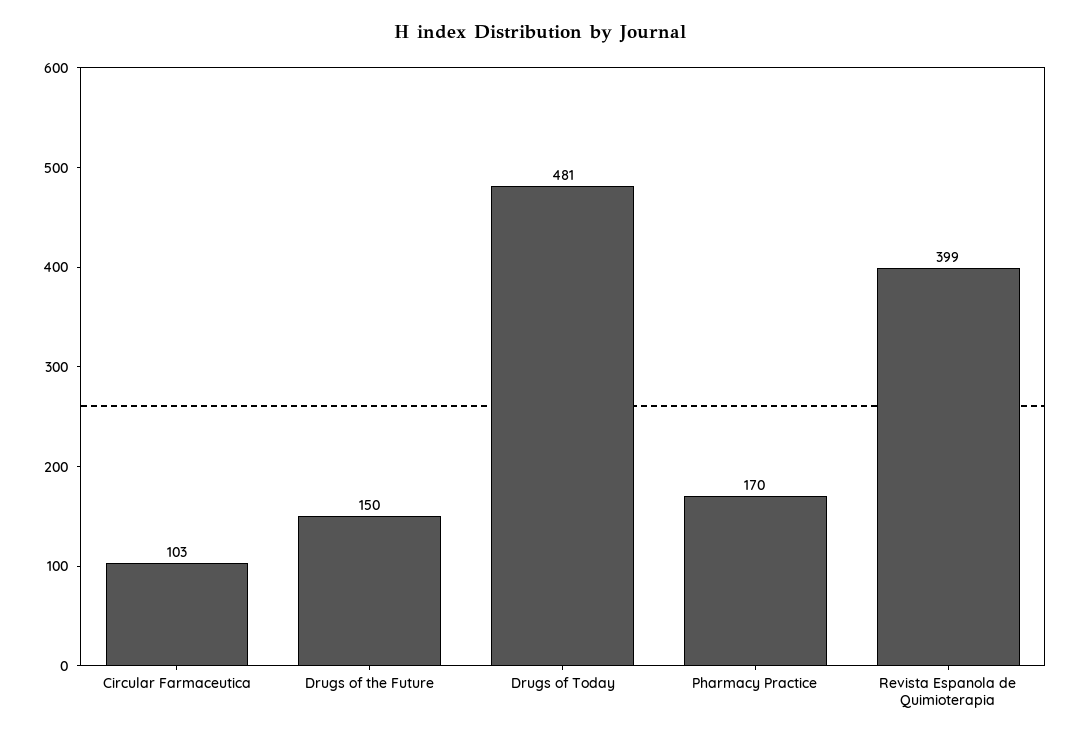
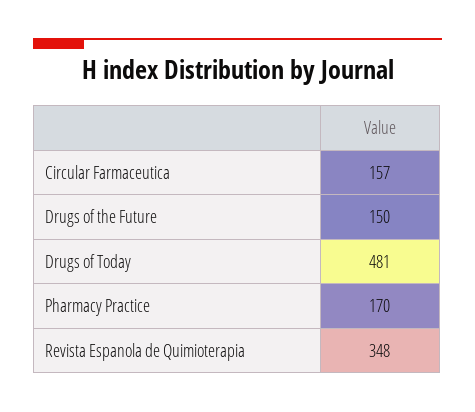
Circular Farmaceutica: 103 -> 157
Revista Espanola de Quimioterapia: 399 -> 348

